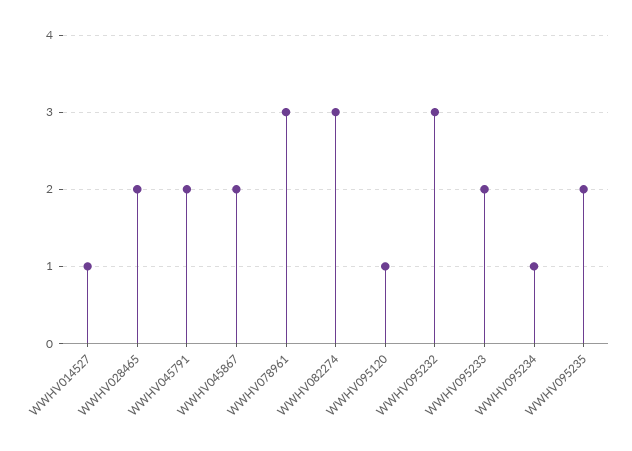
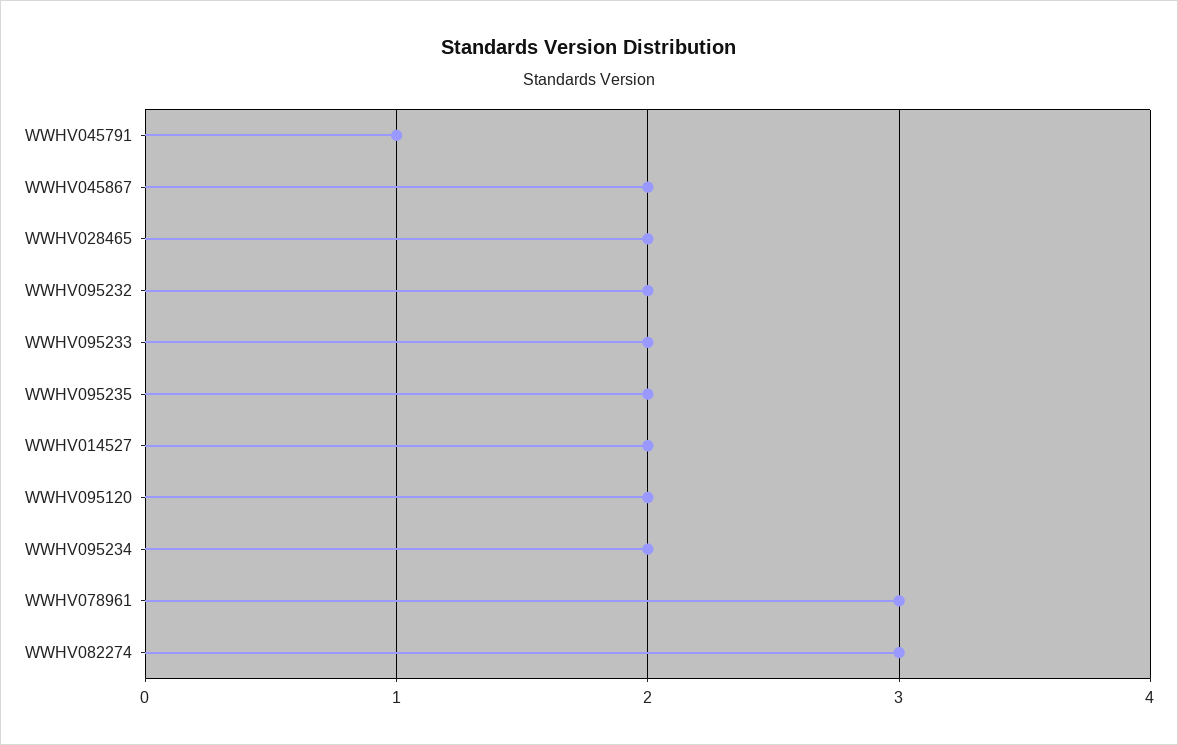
WWHV014527: 1 -> 2
WWHV045791: 2 -> 1
WWHV095120: 1 -> 2
WWHV095232: 3 -> 2
WWHV095234: 1 -> 2

